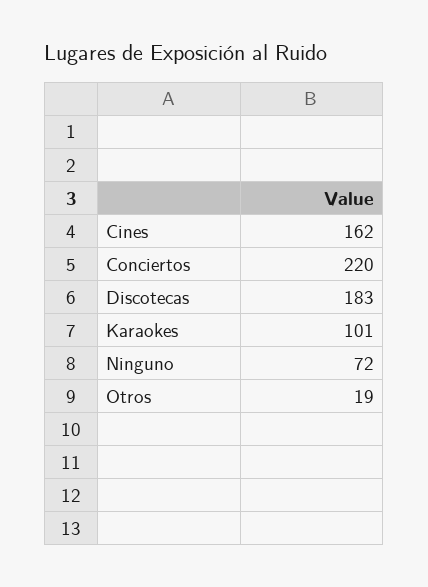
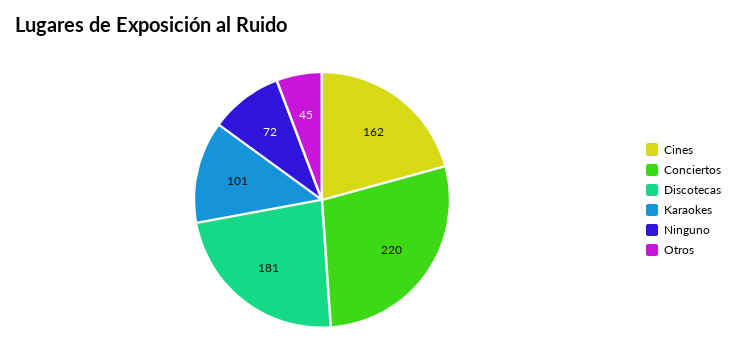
Discotecas: 183 -> 181
Otros: 19 -> 45

